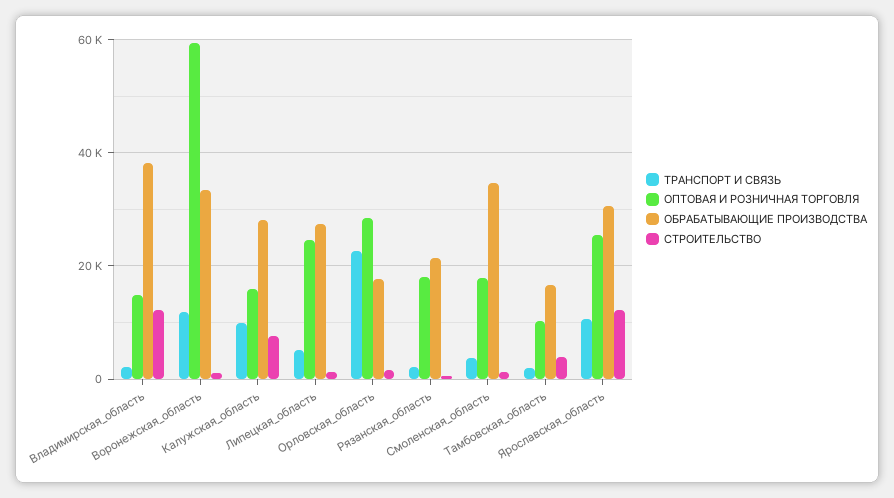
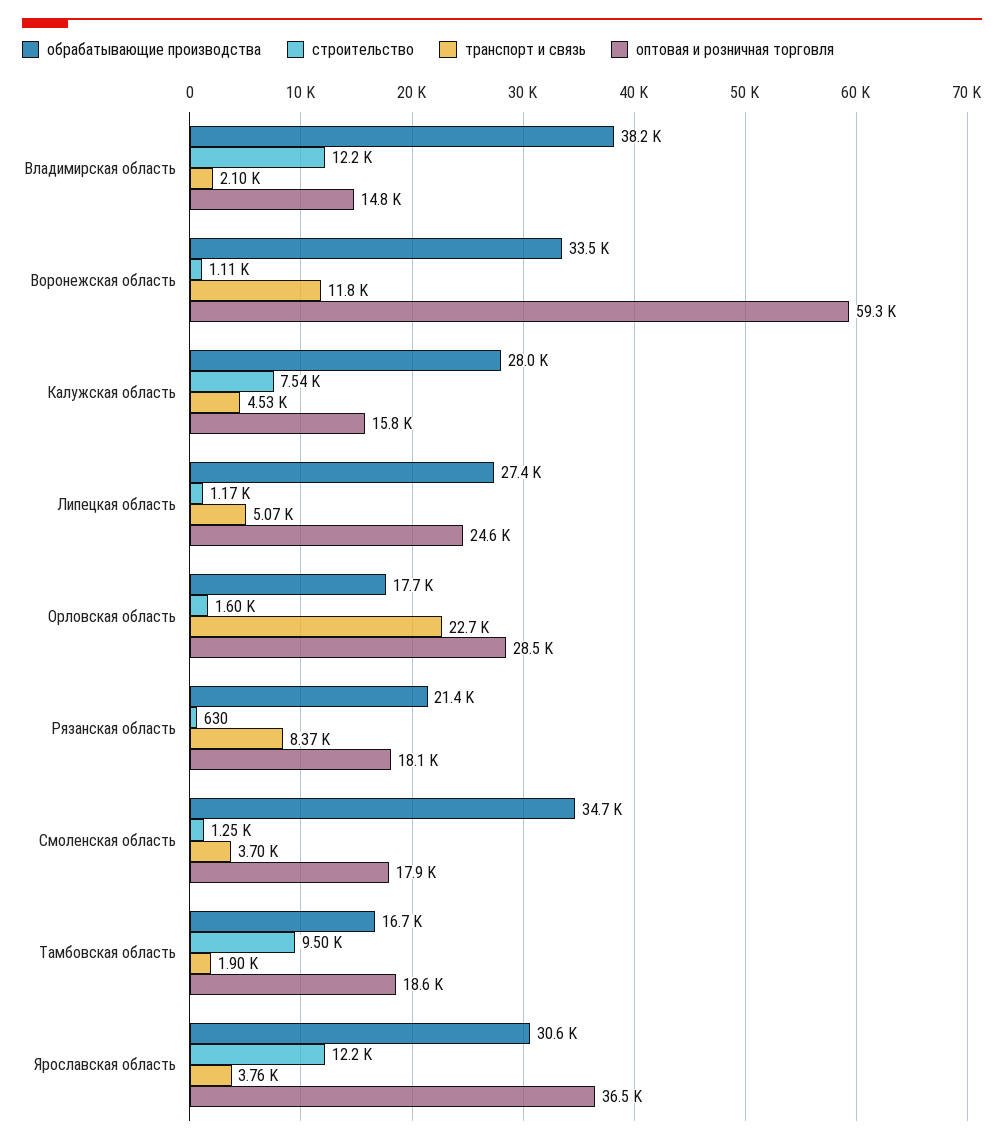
ТРАНСПОРТ И СВЯЗЬ, Калужская_область: 10000 -> 4530
ТРАНСПОРТ И СВЯЗЬ, Рязанская_область: 2000 -> 8370
ОПТОВАЯ И РОЗНИЧНАЯ ТОРГОВЛЯ, Тамбовская_область: 10000 -> 18600
СТРОИТЕЛЬСТВО, Тамбовская_область: 4000 -> 9500
ТРАНСПОРТ И СВЯЗЬ, Ярославская_область: 10000 -> 3760
ОПТОВАЯ И РОЗНИЧНАЯ ТОРГОВЛЯ, Ярославская_область: 26000 -> 36500

